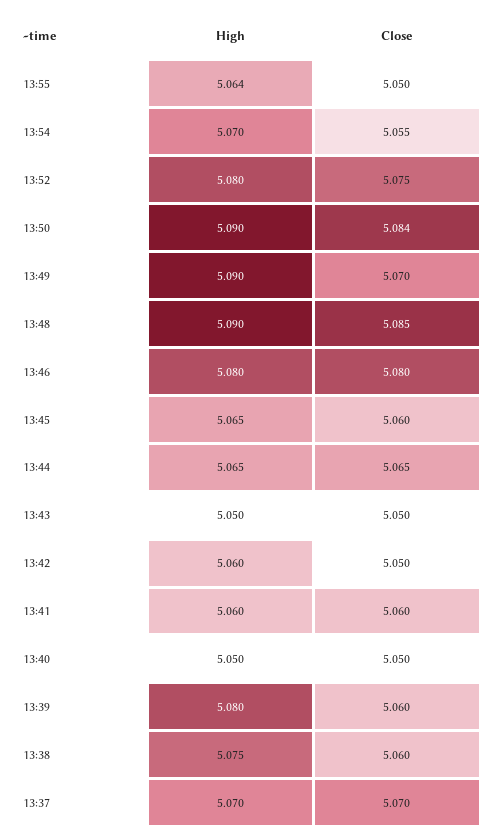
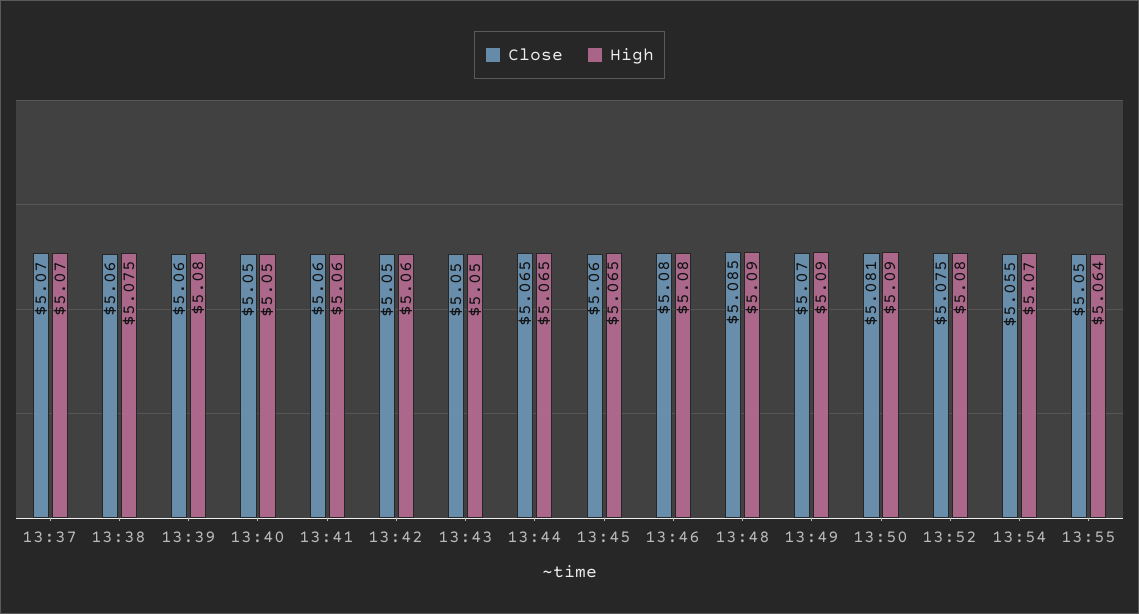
Close, 13:50: 5.084 -> 5.081

